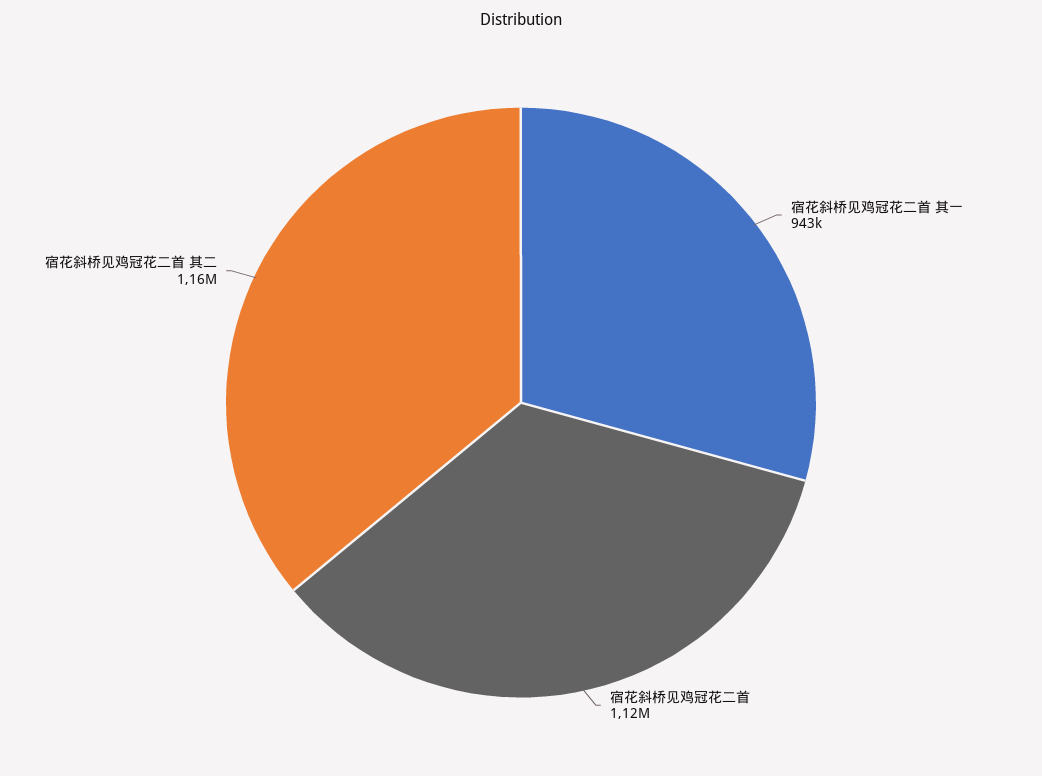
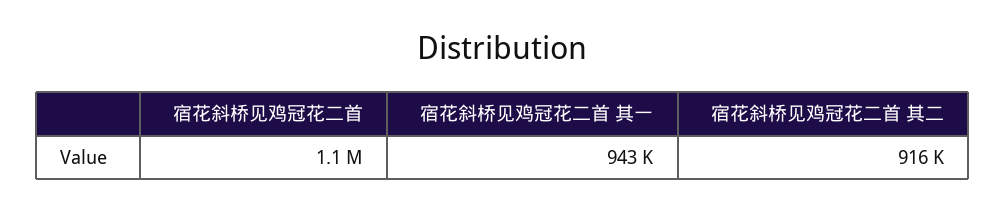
宿花斜桥见鸡冠花二首 其二: 1160000 -> 916000

